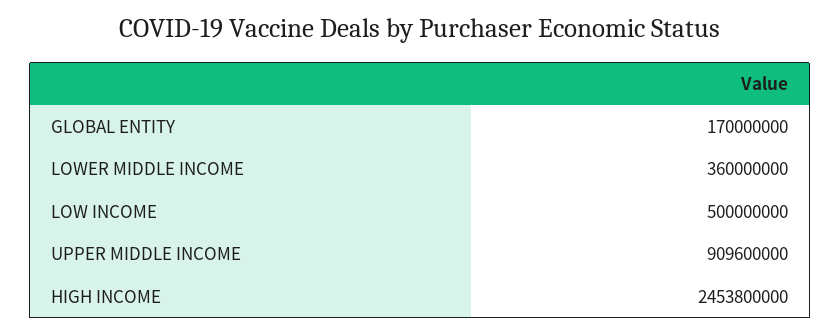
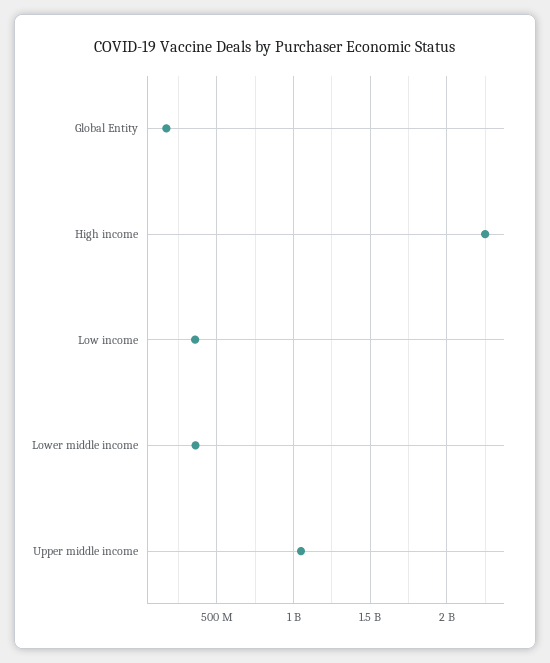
LOW INCOME: 500000000 -> 350000000
UPPER MIDDLE INCOME: 909600000 -> 1050000000
HIGH INCOME: 2453800000 -> 2250000000

